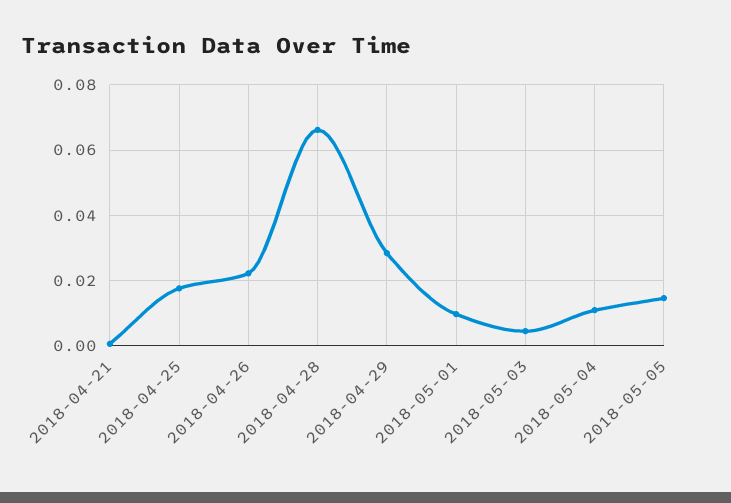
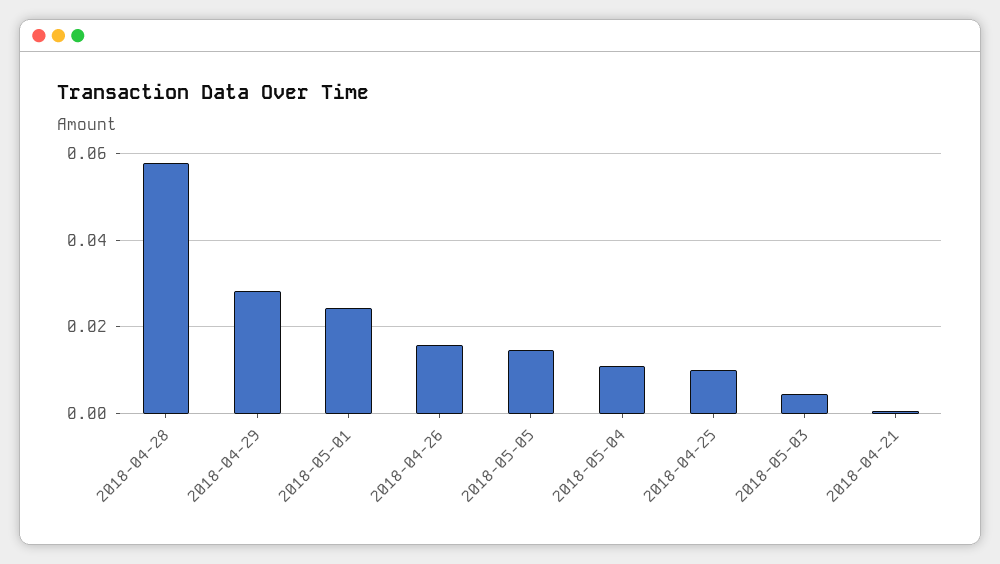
2018-04-25: 0.018 -> 0.01
2018-04-26: 0.022 -> 0.016
2018-04-28: 0.066 -> 0.058
2018-05-01: 0.01 -> 0.024

